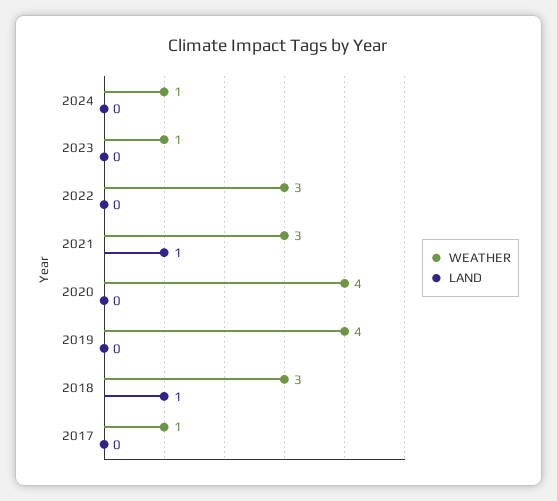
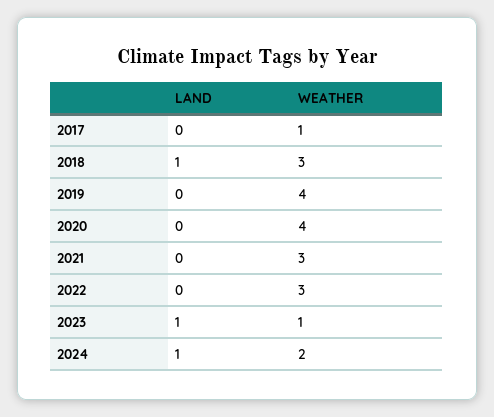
WEATHER, 2024: 1 -> 2
LAND, 2024: 0 -> 1
LAND, 2023: 0 -> 1
LAND, 2021: 1 -> 0

